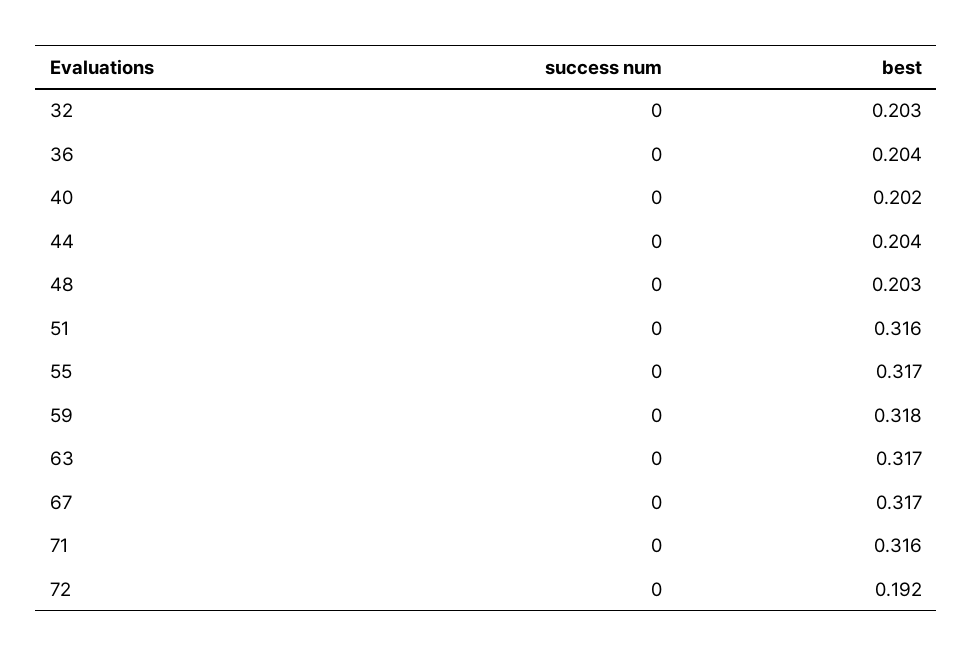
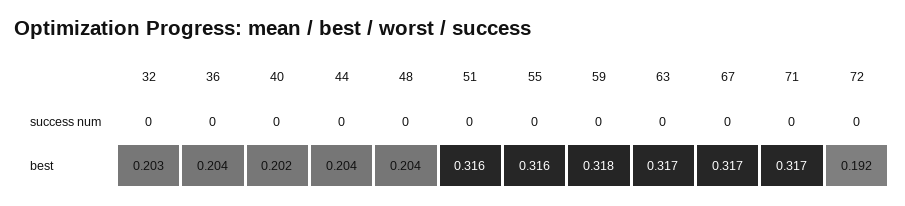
best, 48: 0.203 -> 0.204
best, 55: 0.317 -> 0.316
best, 71: 0.316 -> 0.317

